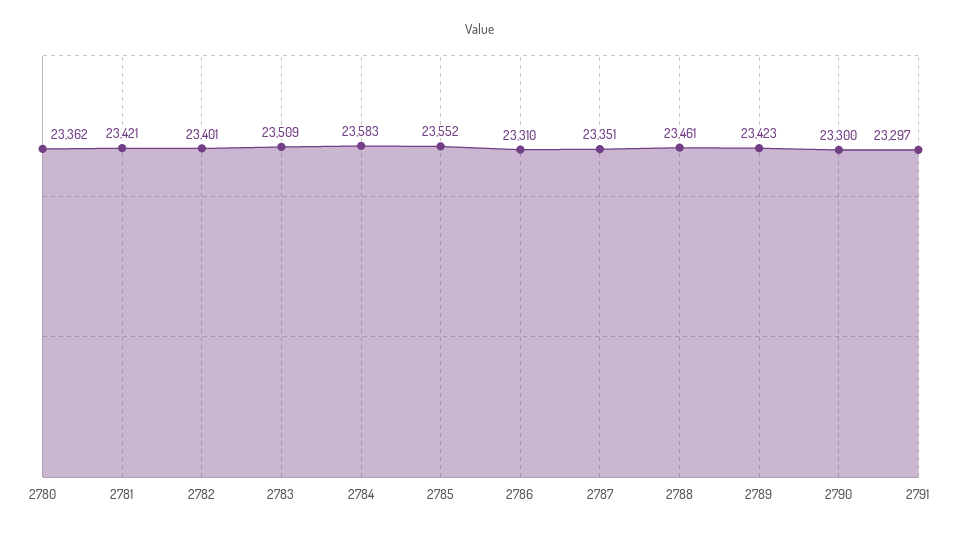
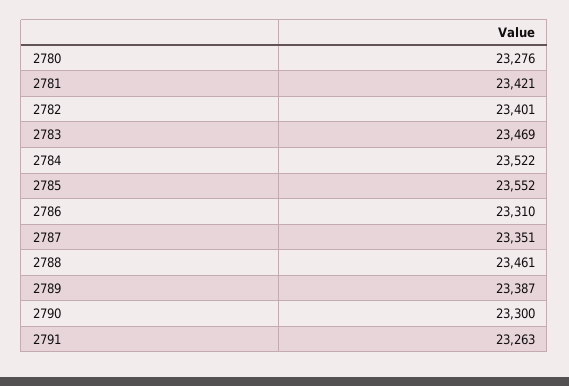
2780: 23362 -> 23276
2783: 23509 -> 23469
2784: 23583 -> 23522
2789: 23423 -> 23387
2791: 23297 -> 23263

